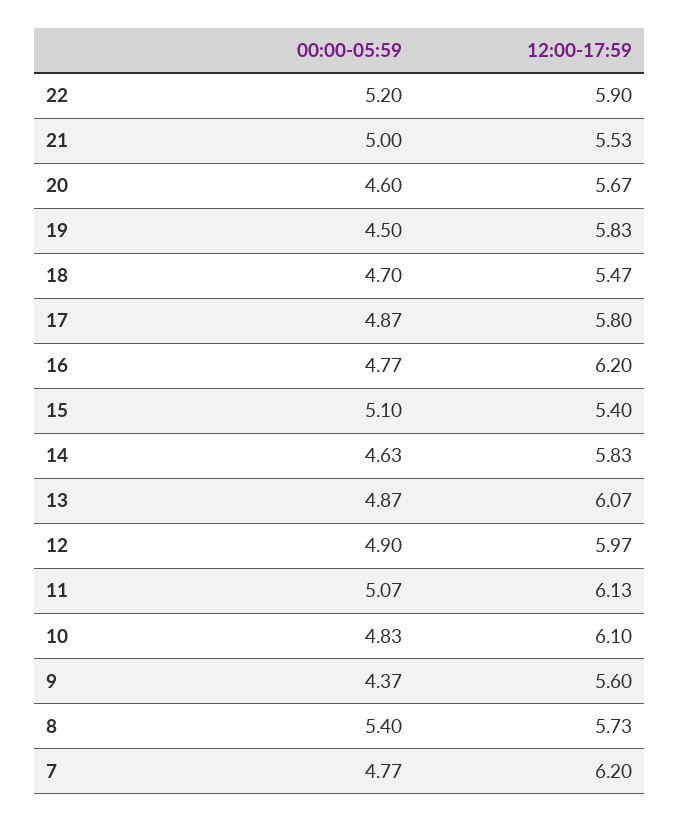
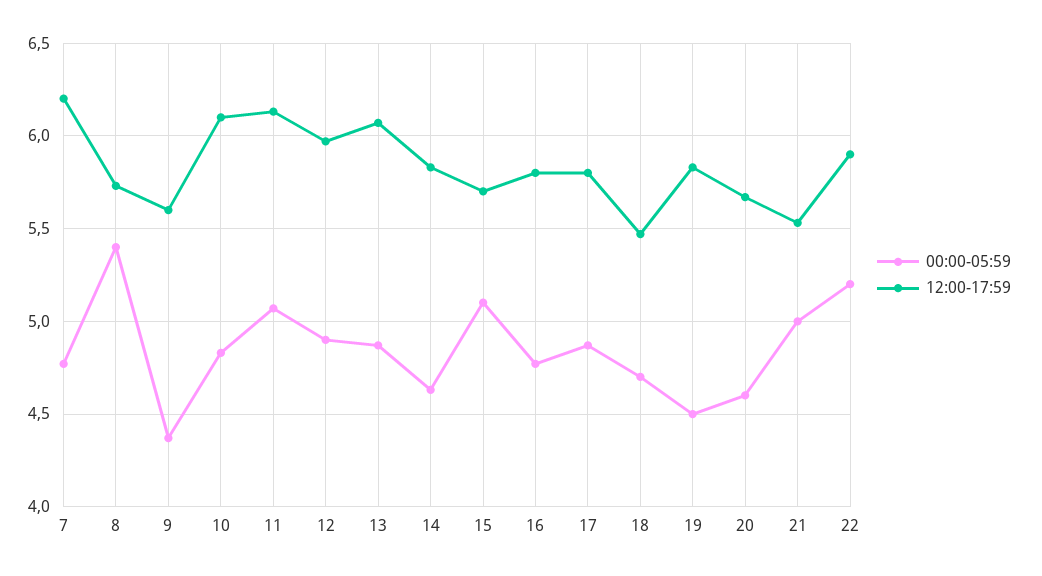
12:00-17:59, 16: 6.2 -> 5.8
12:00-17:59, 15: 5.4 -> 5.7

